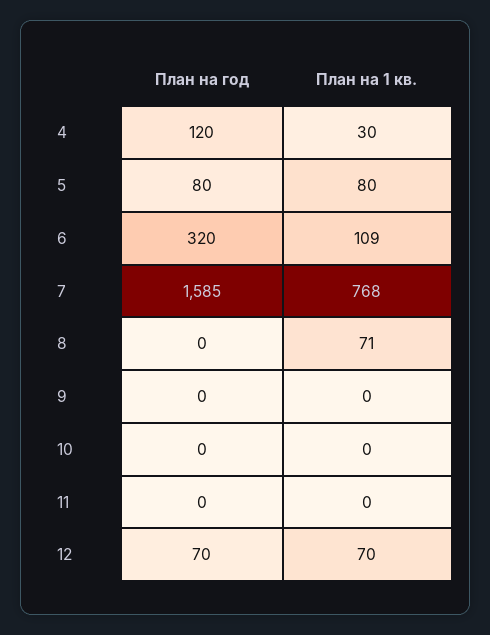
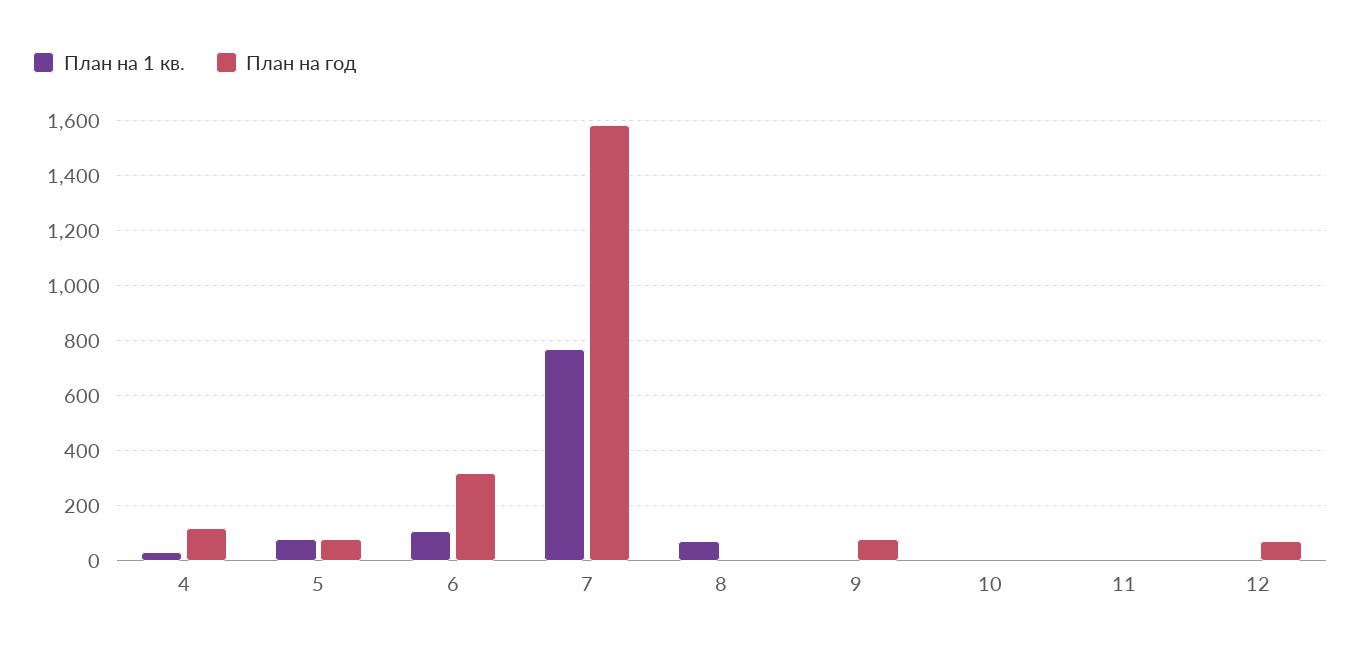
План на год, 9: 0 -> 75
План на 1 кв., 12: 70 -> 0

